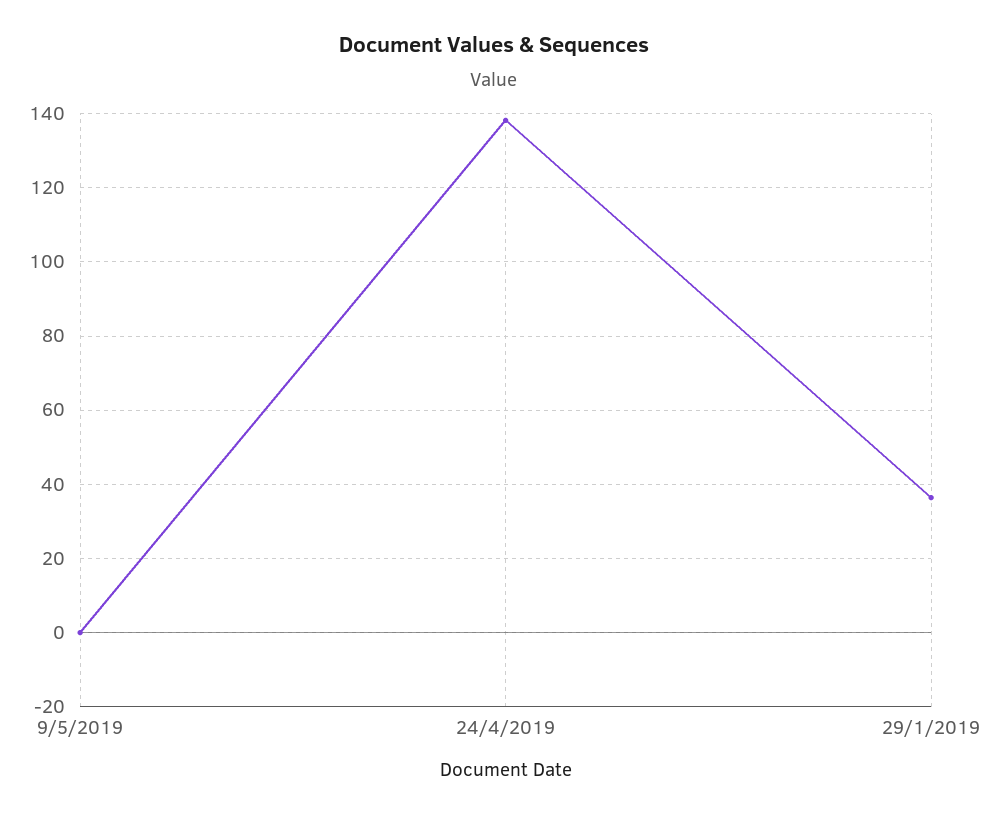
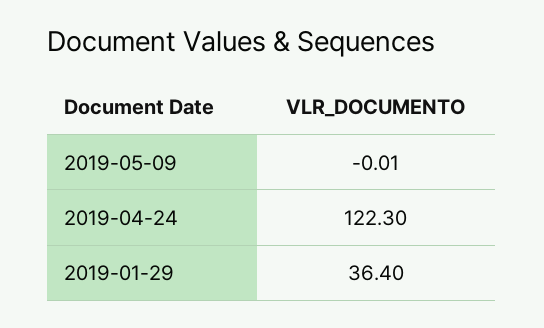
24/4/2019: 138 -> 122.3

